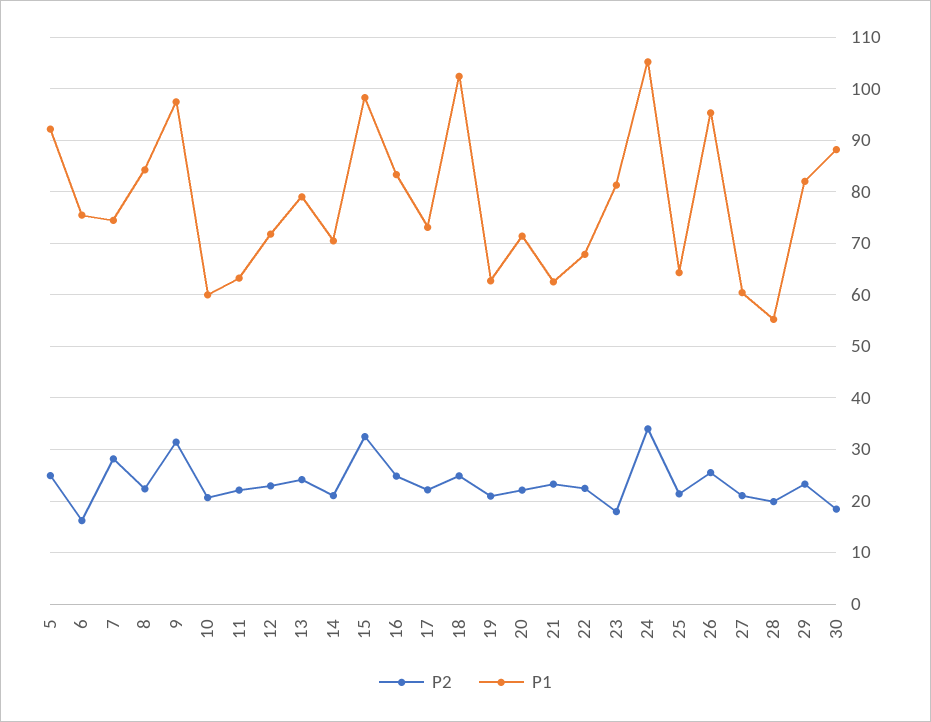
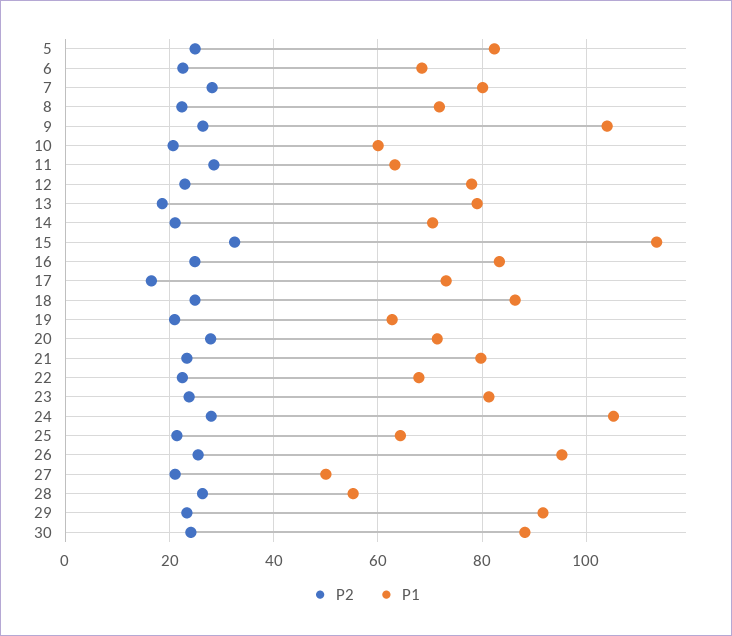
P1, 5: 92 -> 82
P2, 6: 16 -> 22
P1, 6: 76 -> 68
P1, 7: 74 -> 80
P1, 8: 84 -> 72
P2, 9: 32 -> 26
P1, 9: 98 -> 104
P2, 11: 22 -> 28
P1, 12: 72 -> 78
P2, 13: 24 -> 18
P1, 15: 98 -> 114
P2, 17: 22 -> 16
P1, 18: 102 -> 86
P2, 20: 22 -> 28
P1, 21: 62 -> 80
P2, 23: 18 -> 24
P2, 24: 34 -> 28
P1, 27: 60 -> 50
P2, 28: 20 -> 26
P1, 29: 82 -> 92
P2, 30: 18 -> 24

